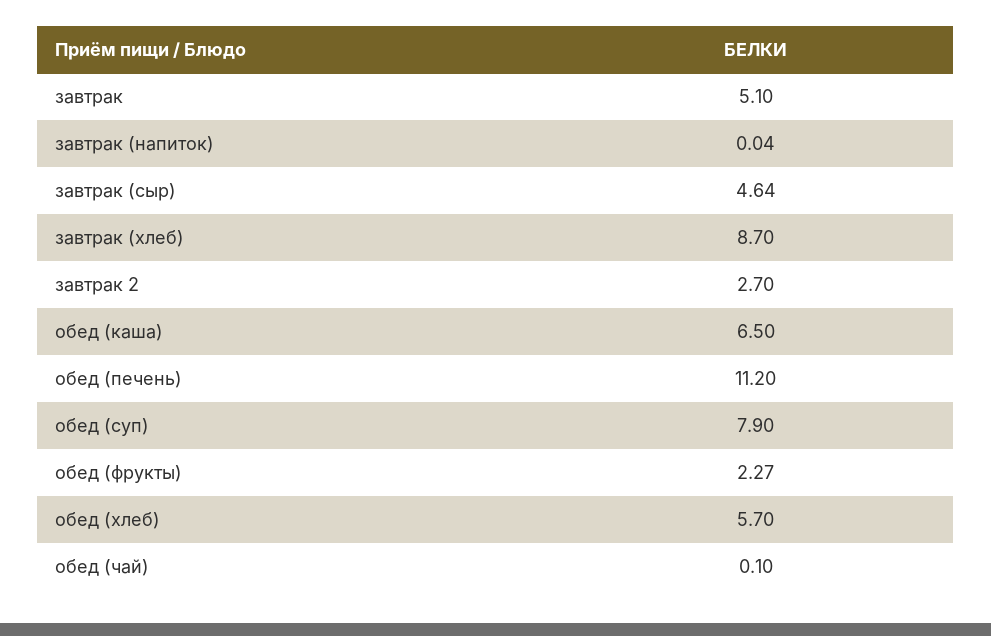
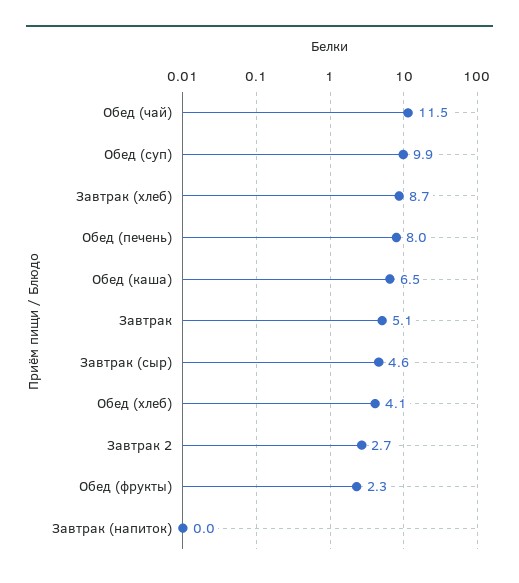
обед (печень): 11.2 -> 8
обед (суп): 7.9 -> 9.9
обед (хлеб): 5.7 -> 4.1
обед (чай): 0.1 -> 11.5

